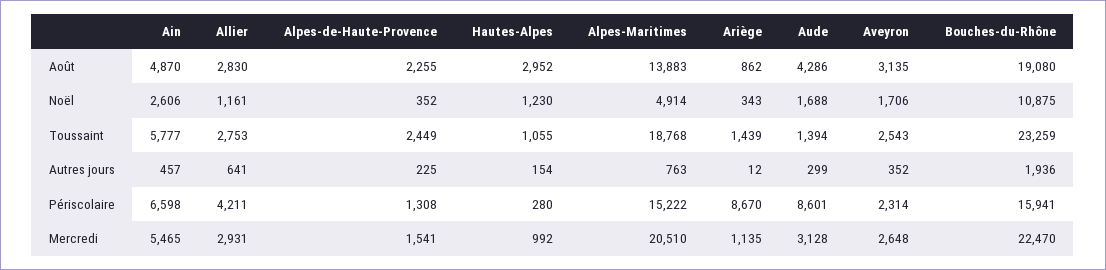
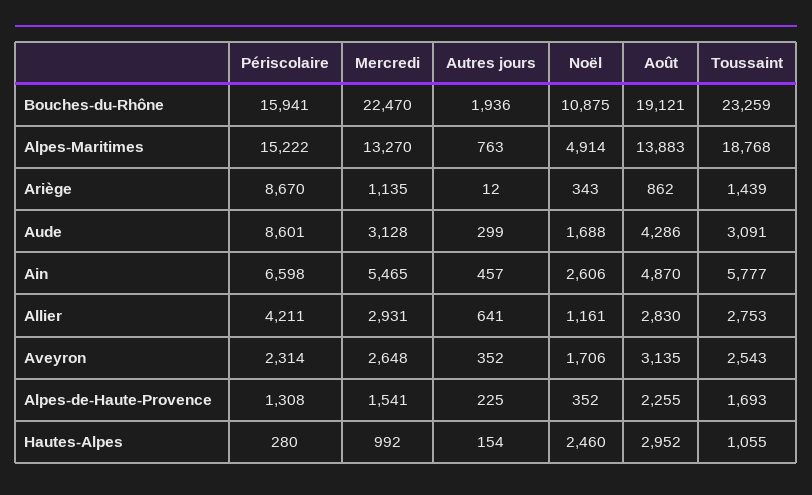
Bouches-du-Rhône, Août: 19080 -> 19121
Hautes-Alpes, Noël: 1230 -> 2460
Alpes-de-Haute-Provence, Toussaint: 2449 -> 1693
Aude, Toussaint: 1394 -> 3091
Alpes-Maritimes, Mercredi: 20510 -> 13270

